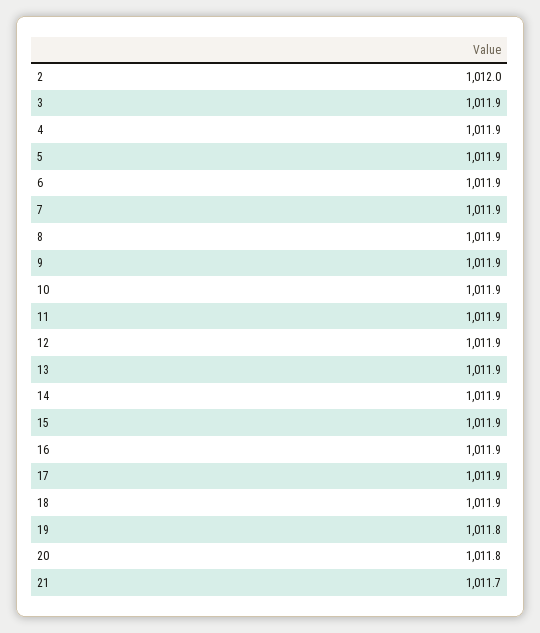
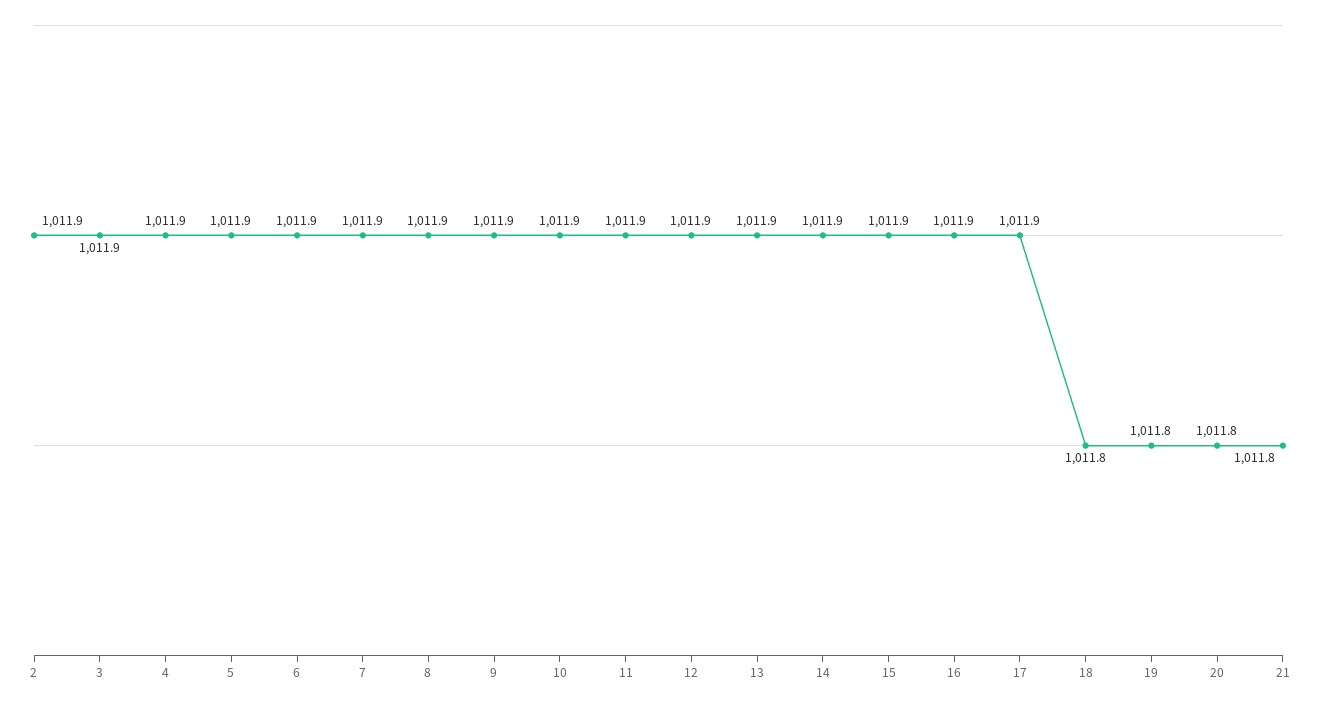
2: 1012 -> 1011.9
18: 1011.9 -> 1011.8
21: 1011.7 -> 1011.8

